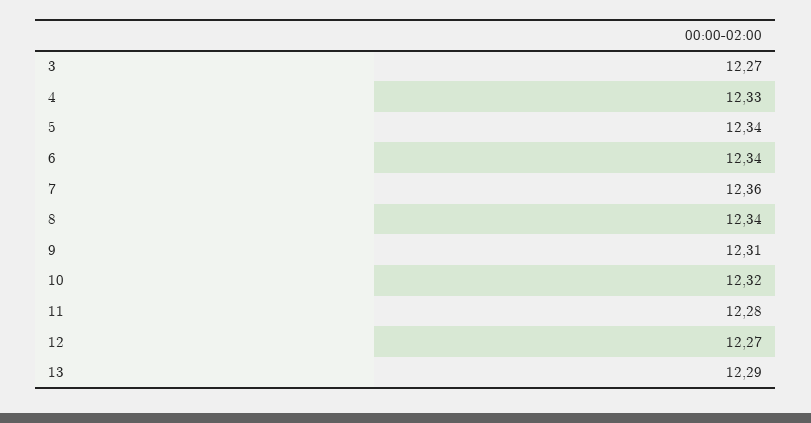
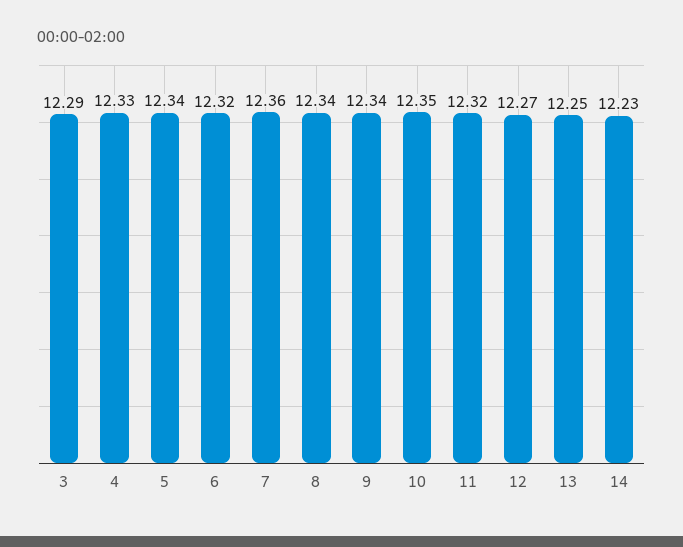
3: 12.27 -> 12.29
6: 12.34 -> 12.32
9: 12.31 -> 12.34
10: 12.32 -> 12.35
11: 12.28 -> 12.32
13: 12.29 -> 12.25
14: none -> 12.23

